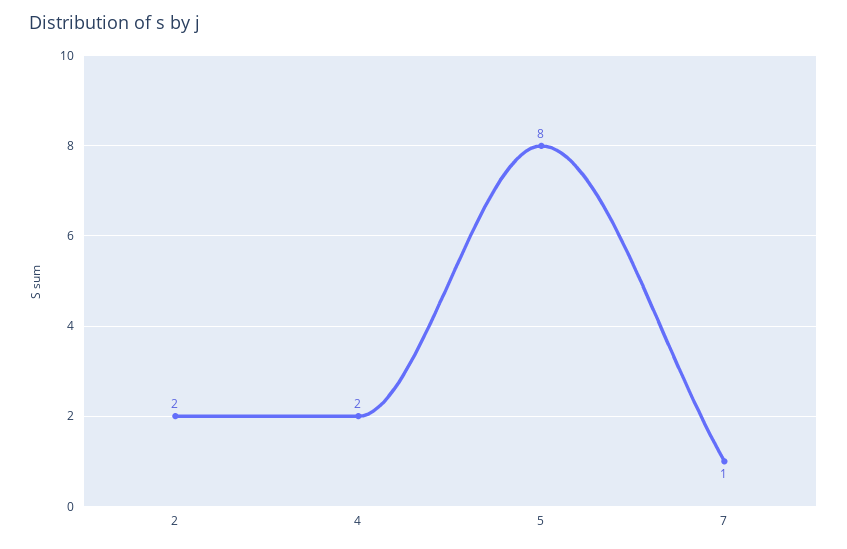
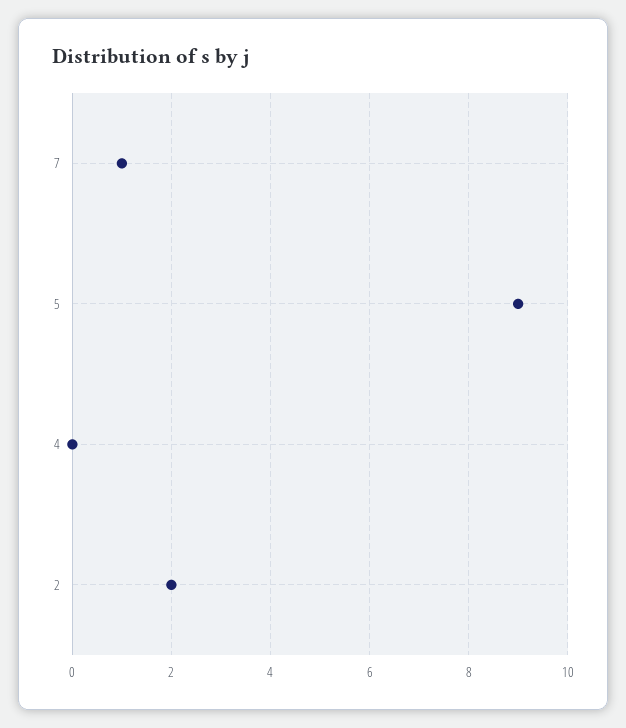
4: 2 -> 0
5: 8 -> 9

